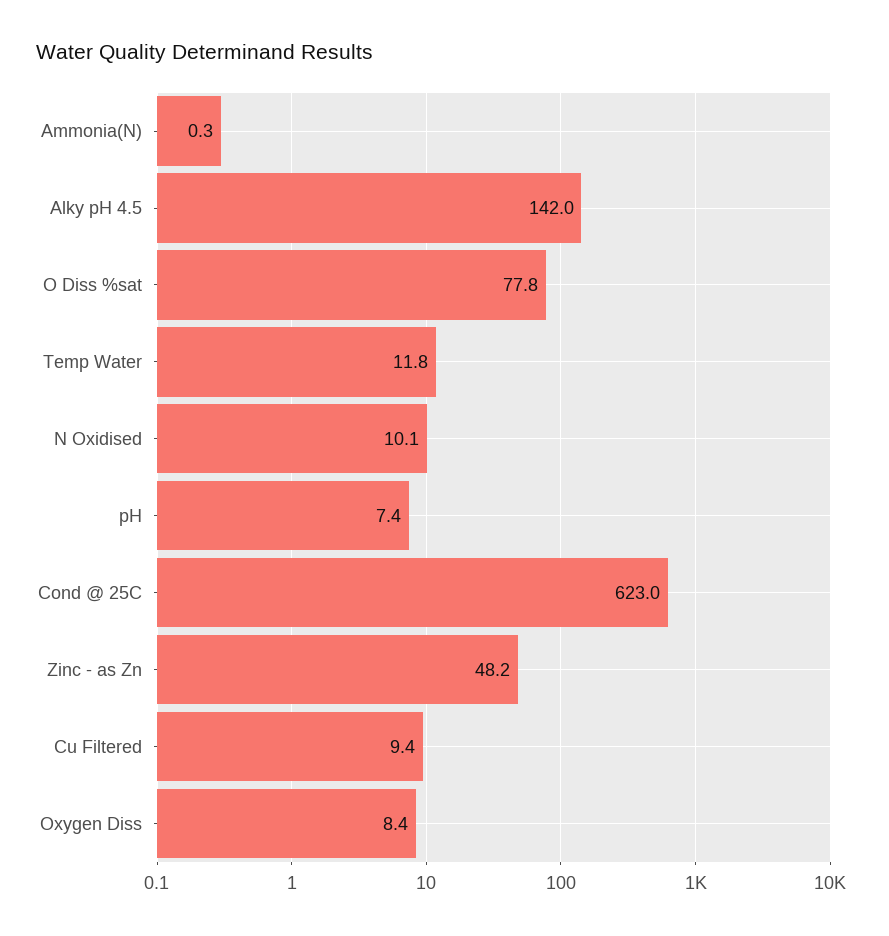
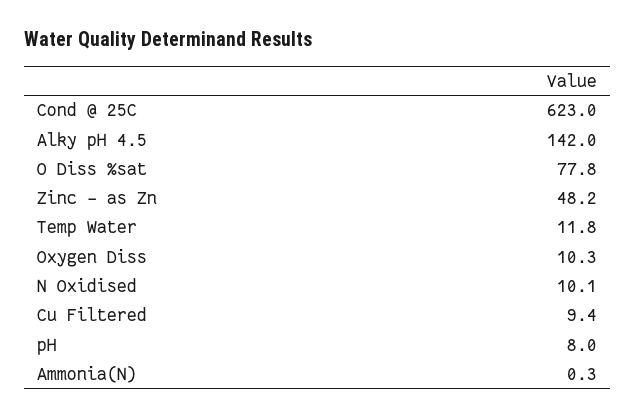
pH: 7.4 -> 8
Oxygen Diss: 8.4 -> 10.3

